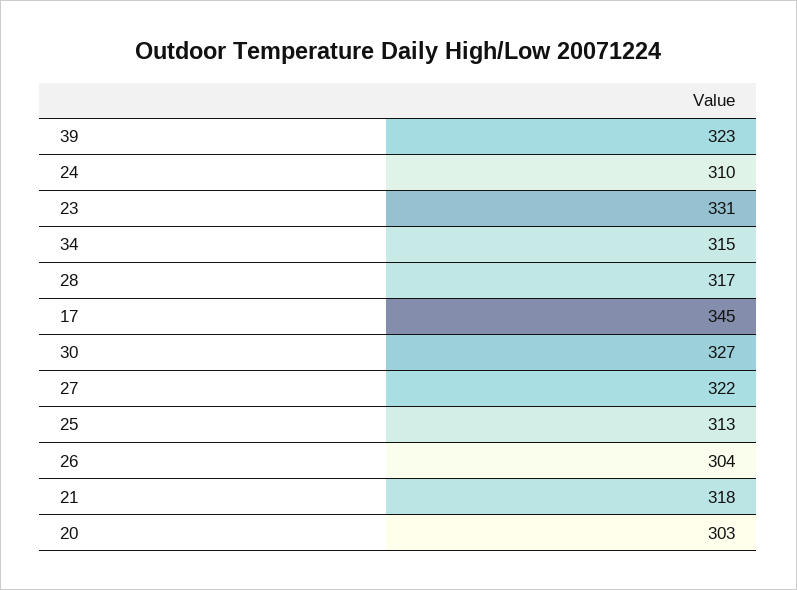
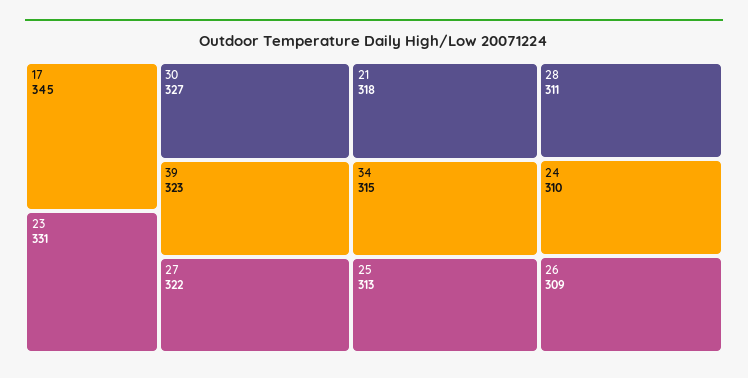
28: 317 -> 311
26: 304 -> 309
20: 303 -> none

